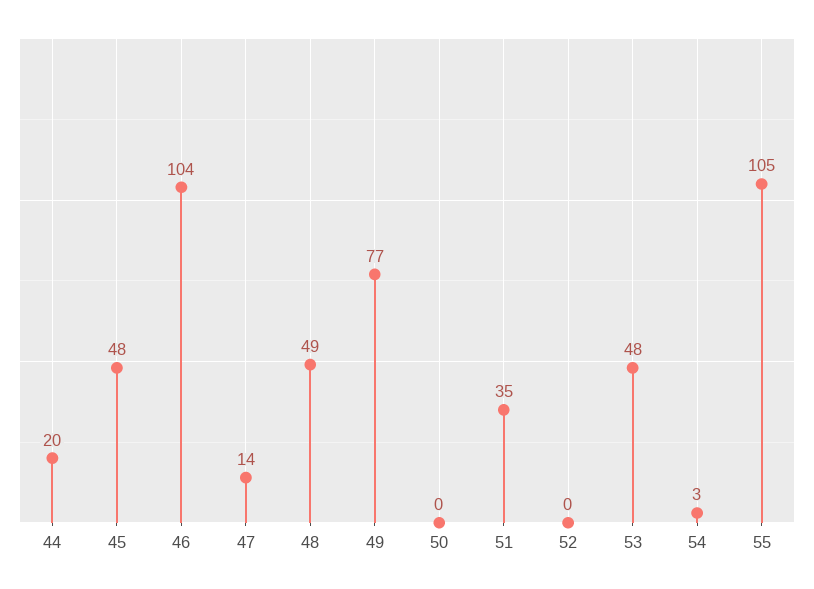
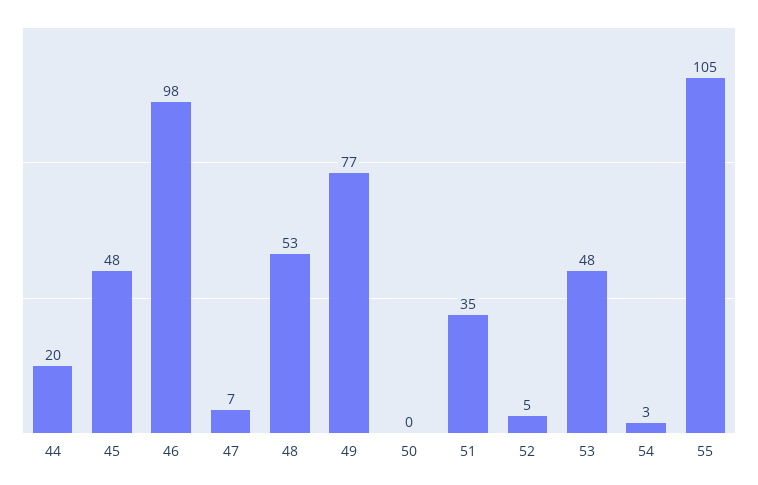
46: 104 -> 98
47: 14 -> 7
48: 49 -> 53
52: 0 -> 5

